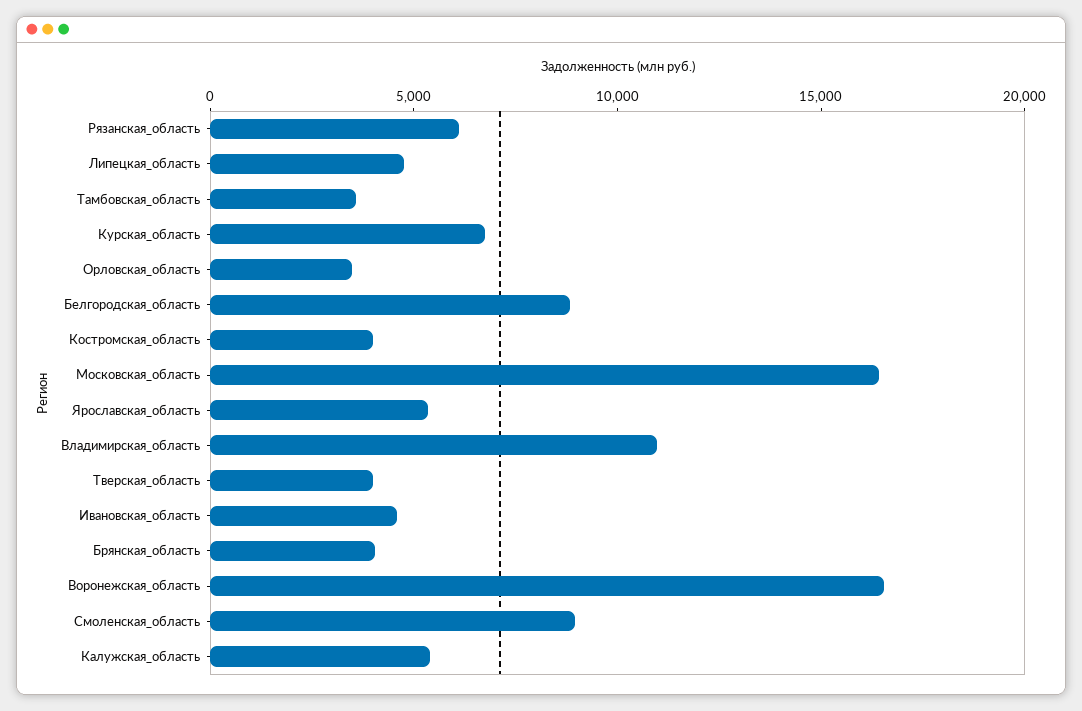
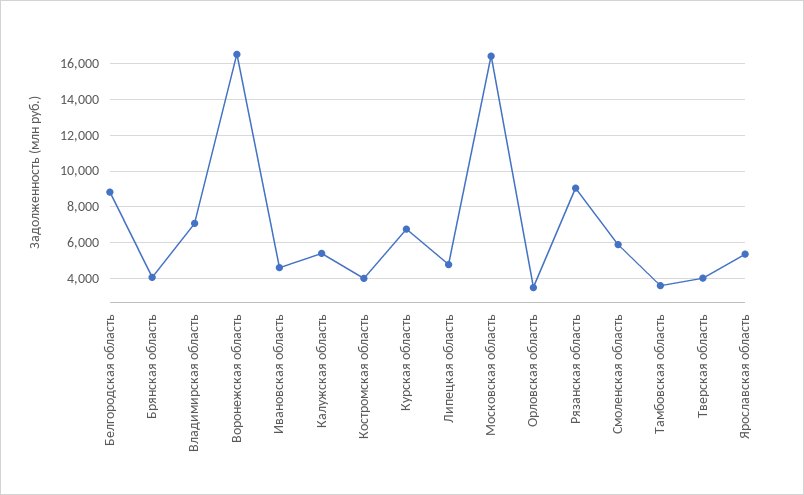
Рязанская_область: 6000 -> 9000
Владимирская_область: 11000 -> 7000
Смоленская_область: 9000 -> 6000

